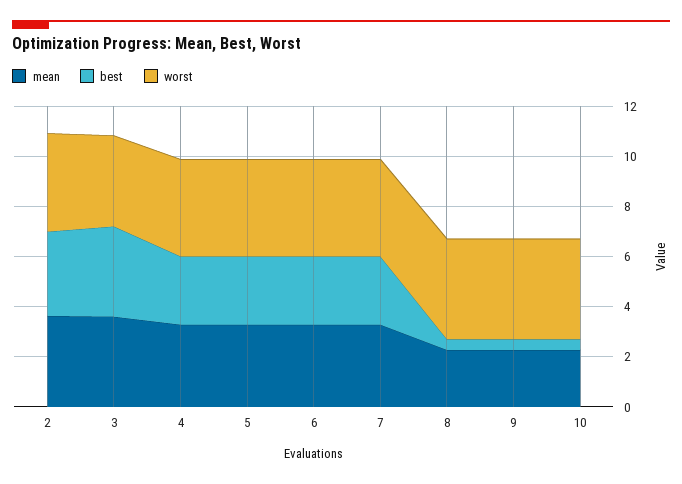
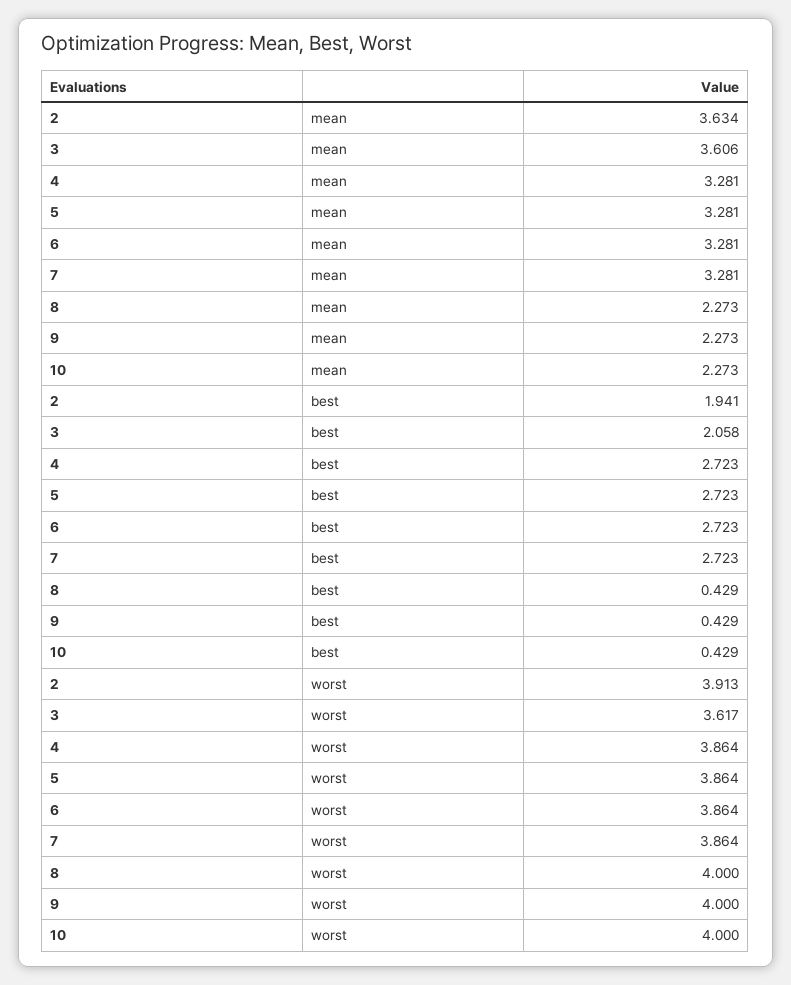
best, 2: 3.5 -> 1.941
best, 3: 3.5 -> 2.058

